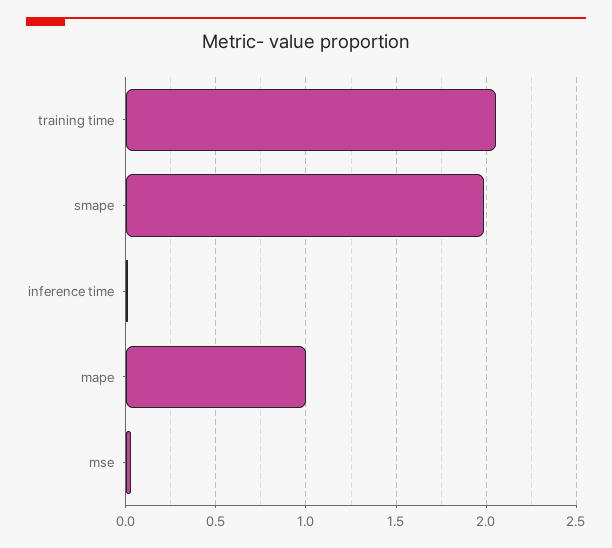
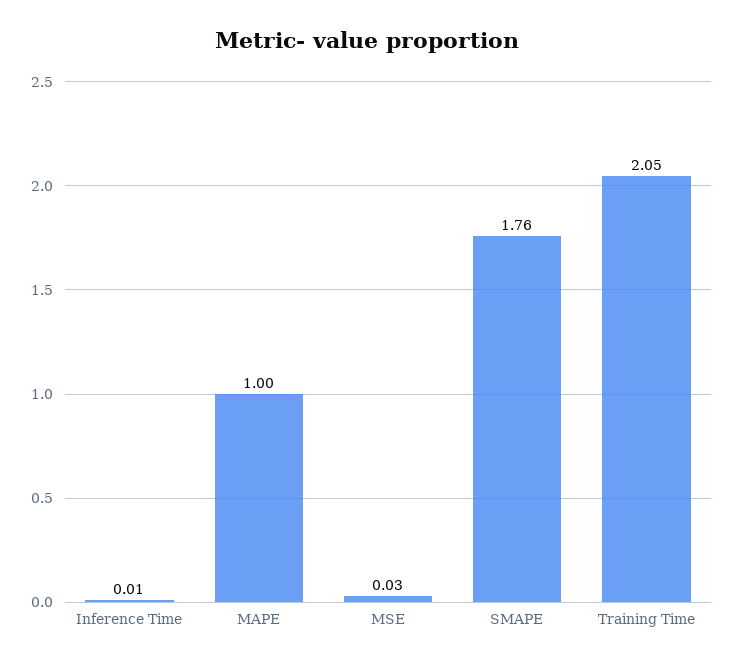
smape: 2 -> 1.76

